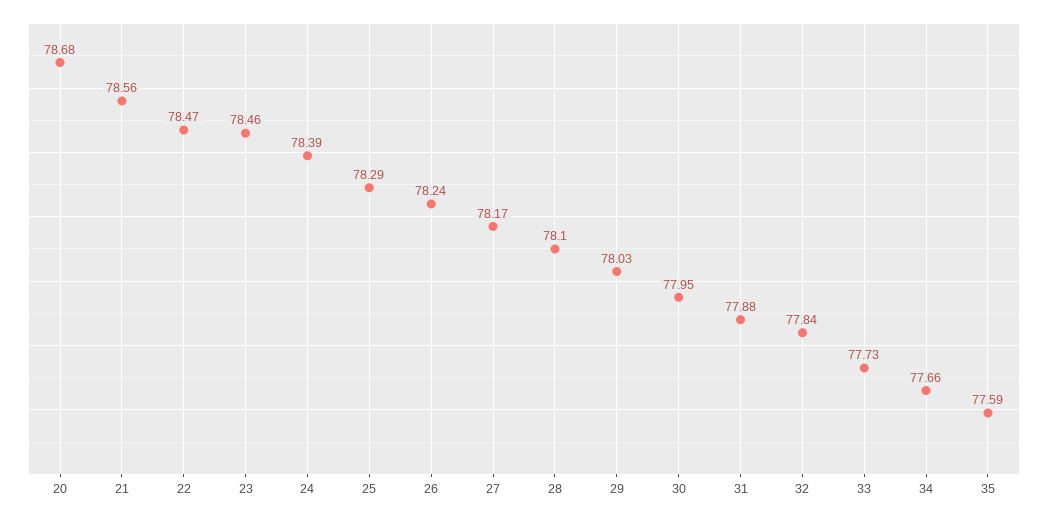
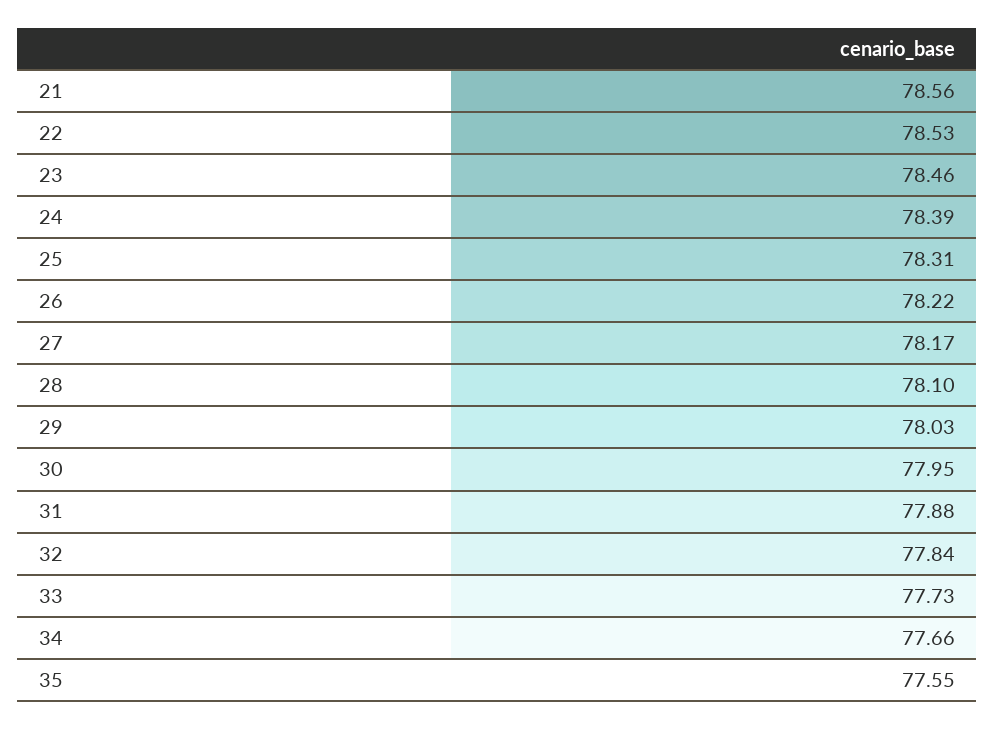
20: 78.68 -> none
22: 78.47 -> 78.53
25: 78.29 -> 78.31
26: 78.24 -> 78.22
35: 77.59 -> 77.55

